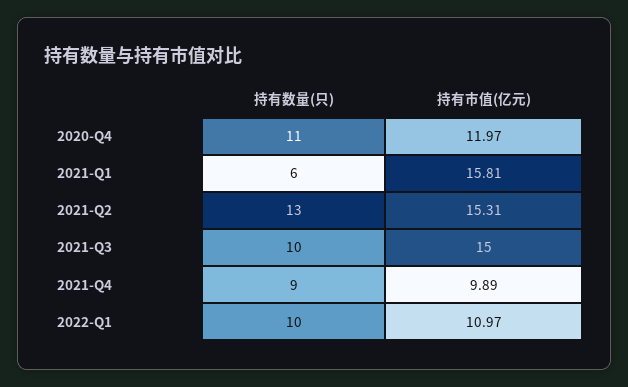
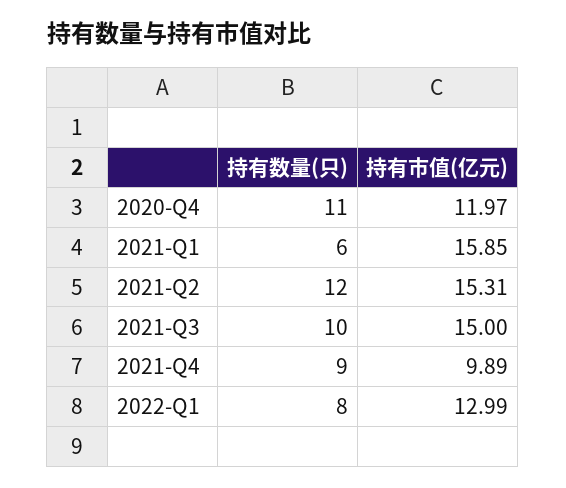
持有市值(亿元), 2021-Q1: 15.81 -> 15.85
持有数量(只), 2021-Q2: 13 -> 12
持有数量(只), 2022-Q1: 10 -> 8
持有市值(亿元), 2022-Q1: 10.97 -> 12.99

